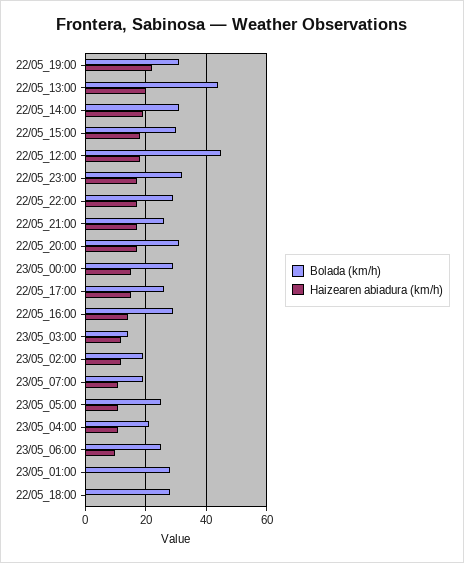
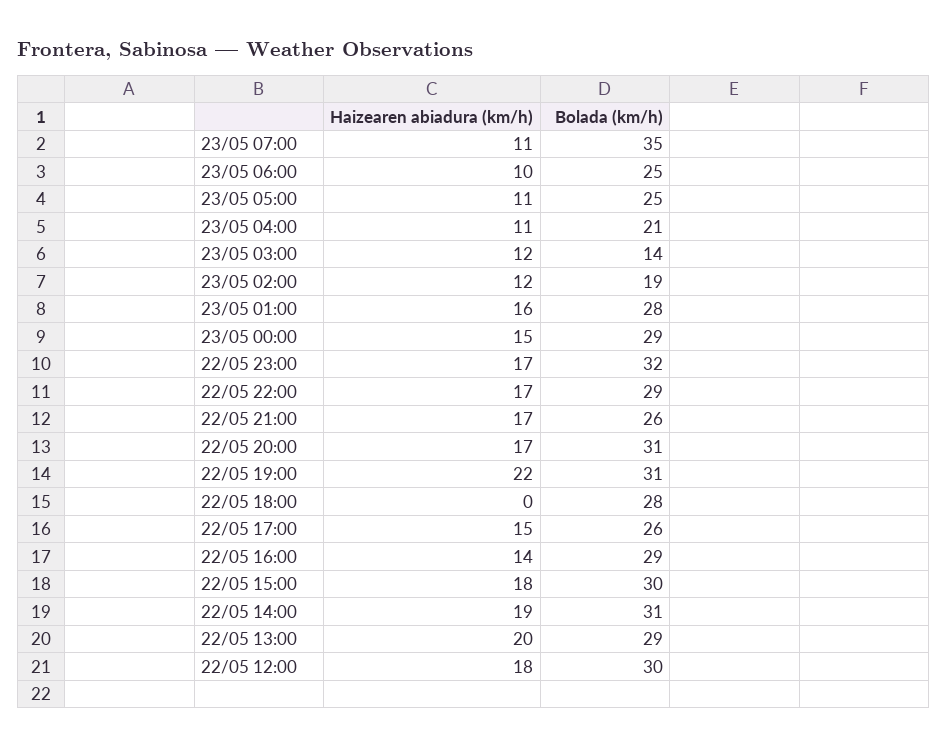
Bolada (km/h), 22/05_13:00: 45 -> 29
Bolada (km/h), 22/05_12:00: 45 -> 30
Bolada (km/h), 23/05_07:00: 20 -> 35
Haizearen abiadura (km/h), 23/05_01:00: 0 -> 16

